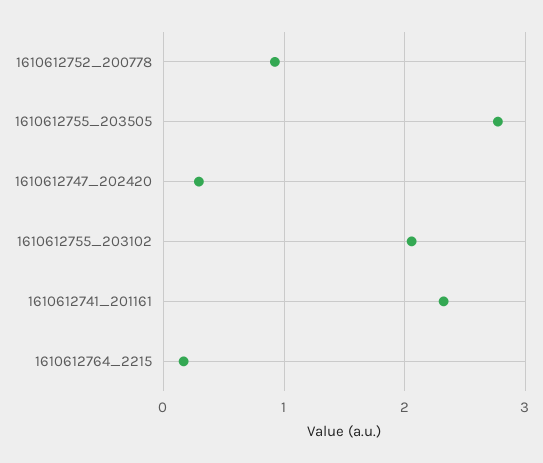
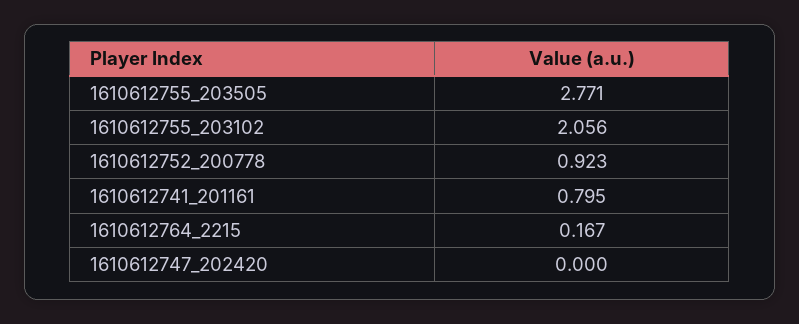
1610612747_202420: 0.3 -> 0
1610612741_201161: 2.3 -> 0.795

